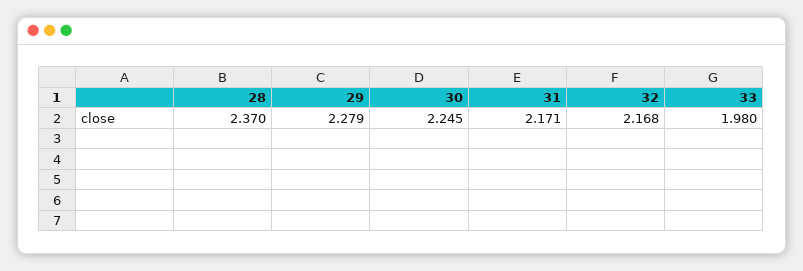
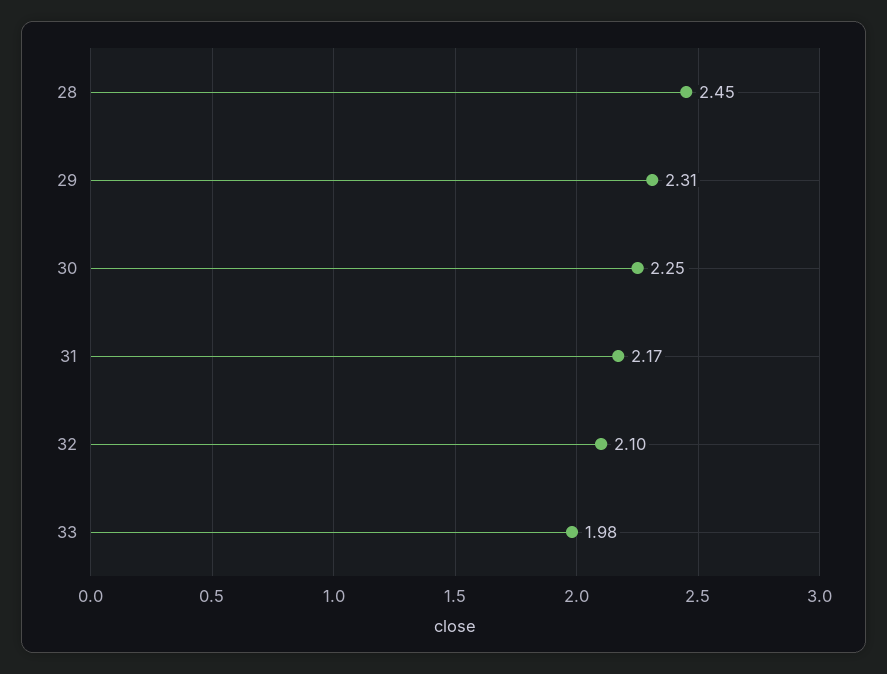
28: 2.37 -> 2.45
29: 2.279 -> 2.31
32: 2.168 -> 2.1

